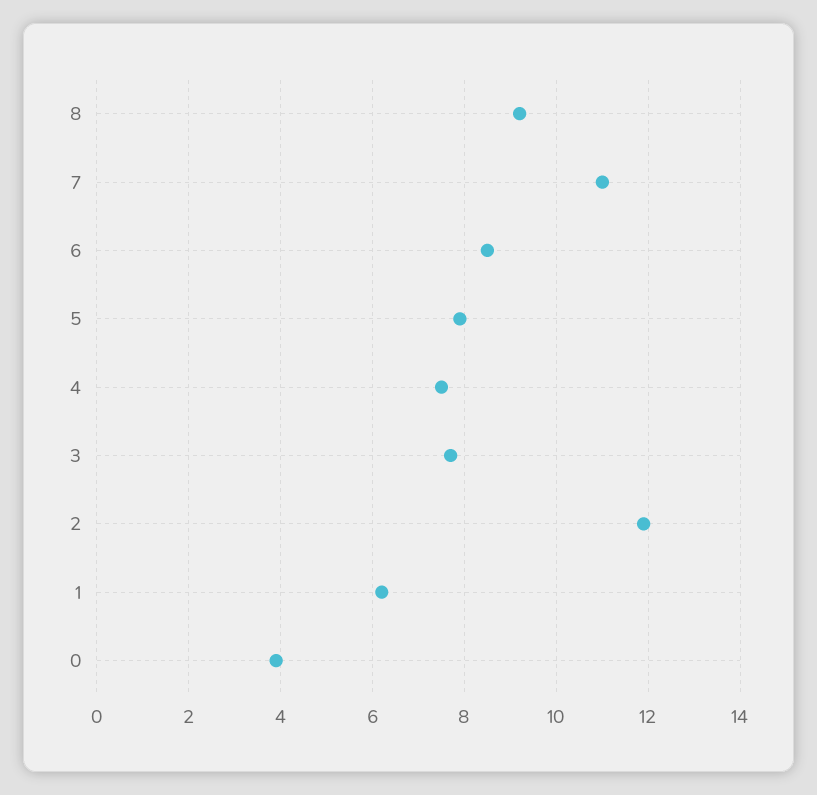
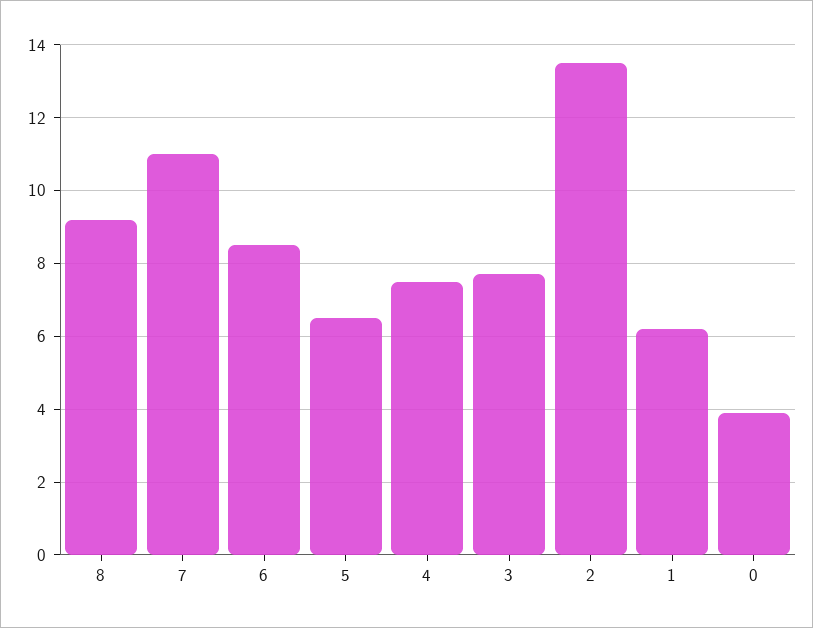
5: 8 -> 6.5
2: 12 -> 13.5

